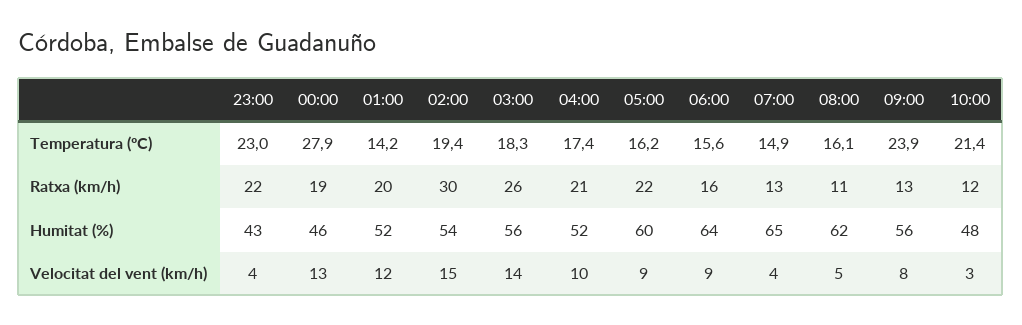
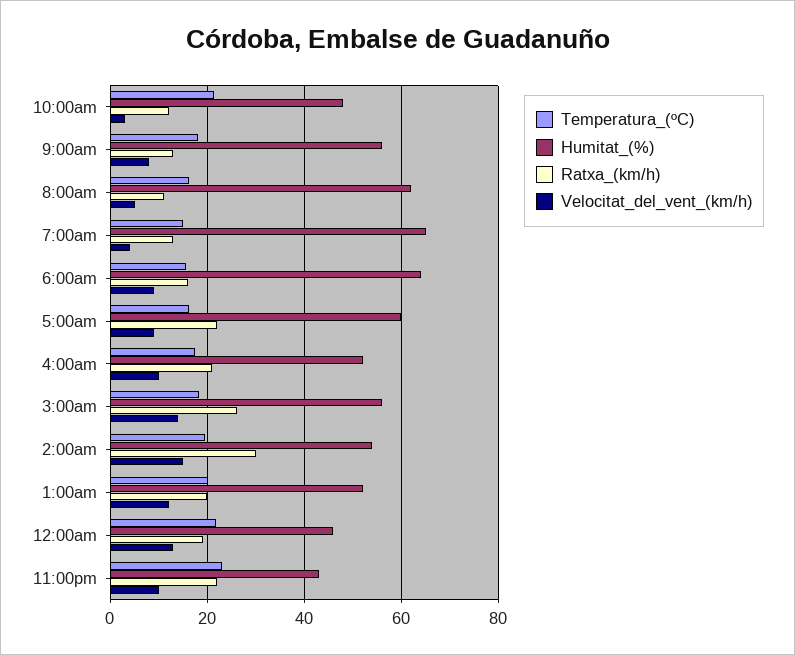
Temperatura (ºC), 00:00: 27.9 -> 22
Temperatura (ºC), 01:00: 14.2 -> 20
Temperatura (ºC), 09:00: 23.9 -> 18
Velocitat del vent (km/h), 23:00: 4 -> 10

